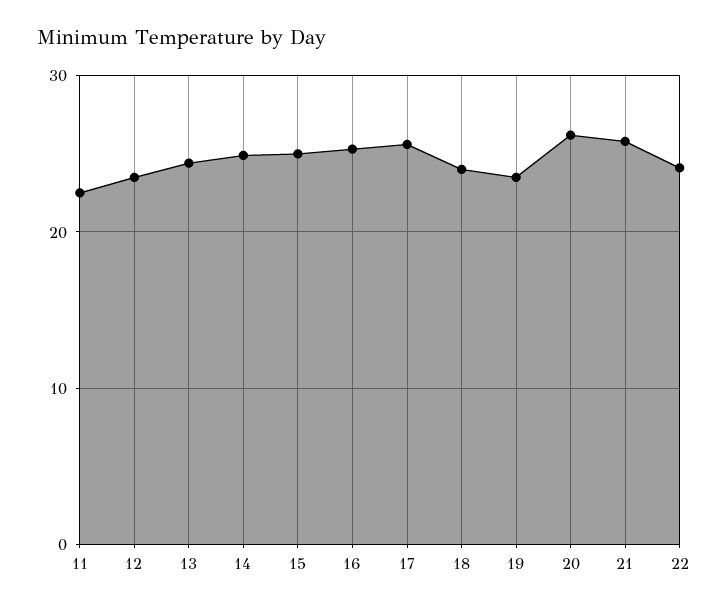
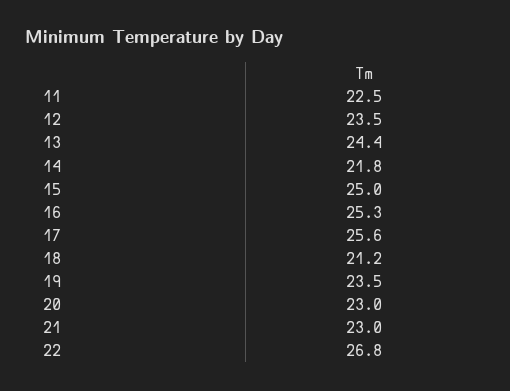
14: 25 -> 21.8
18: 24 -> 21.2
20: 26 -> 23
21: 26 -> 23
22: 24 -> 26.8

